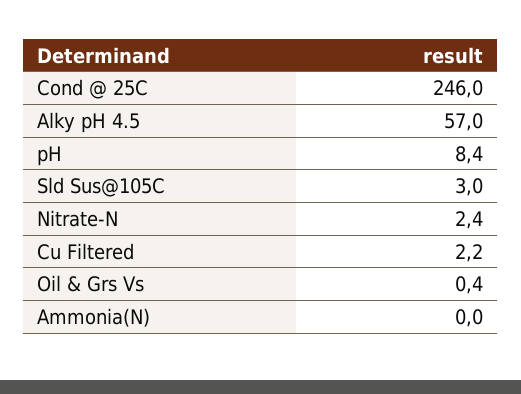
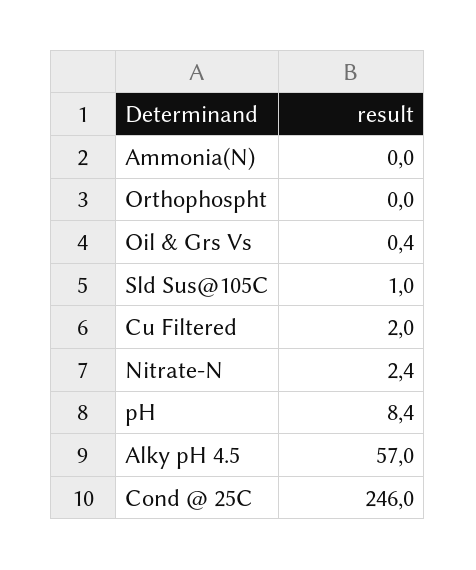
Sld Sus@105C: 3 -> 1
Cu Filtered: 2.2 -> 2
Orthophospht: none -> 0

